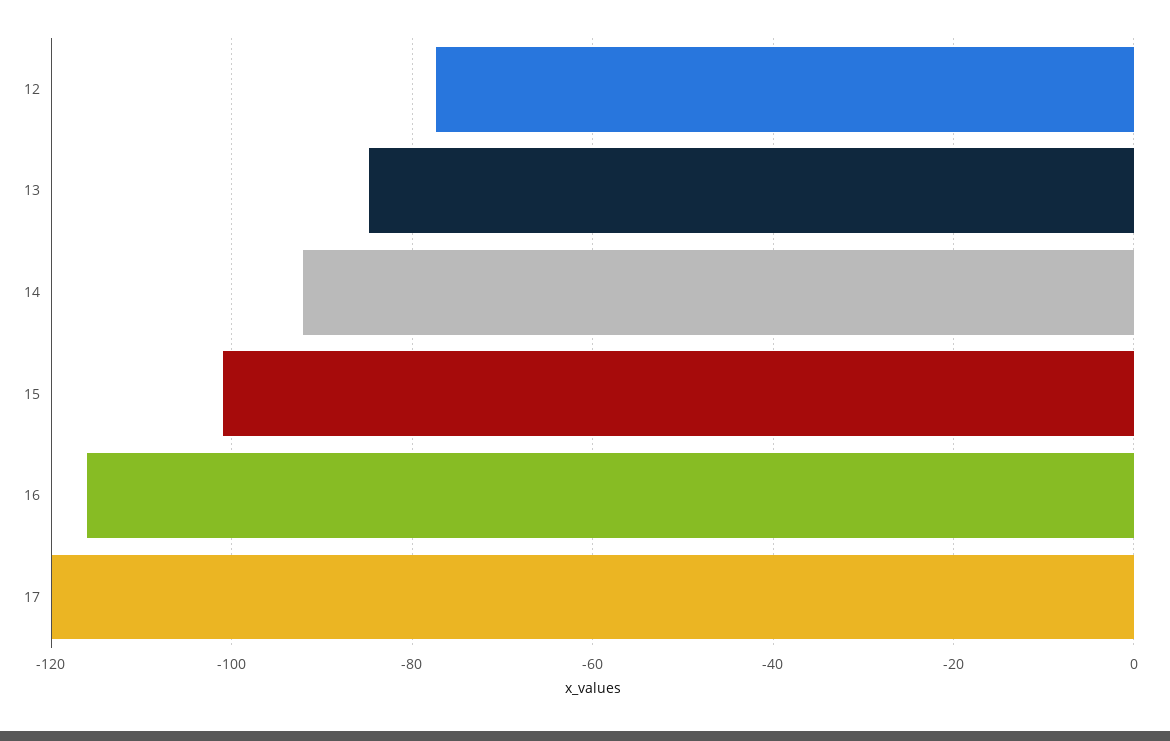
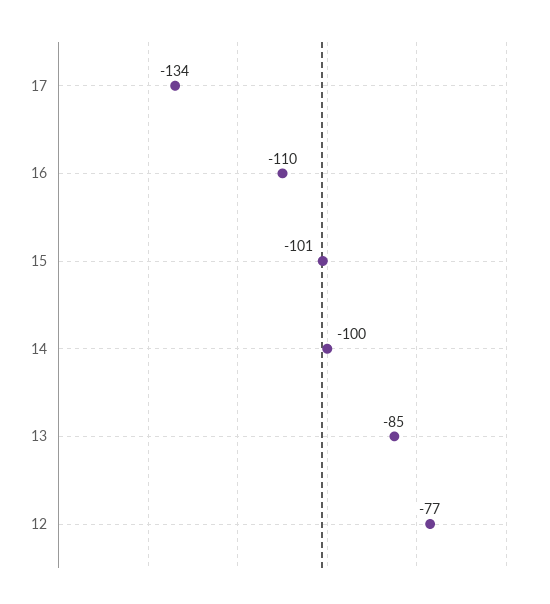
14: -92 -> -100
16: -116 -> -110
17: -120 -> -134

